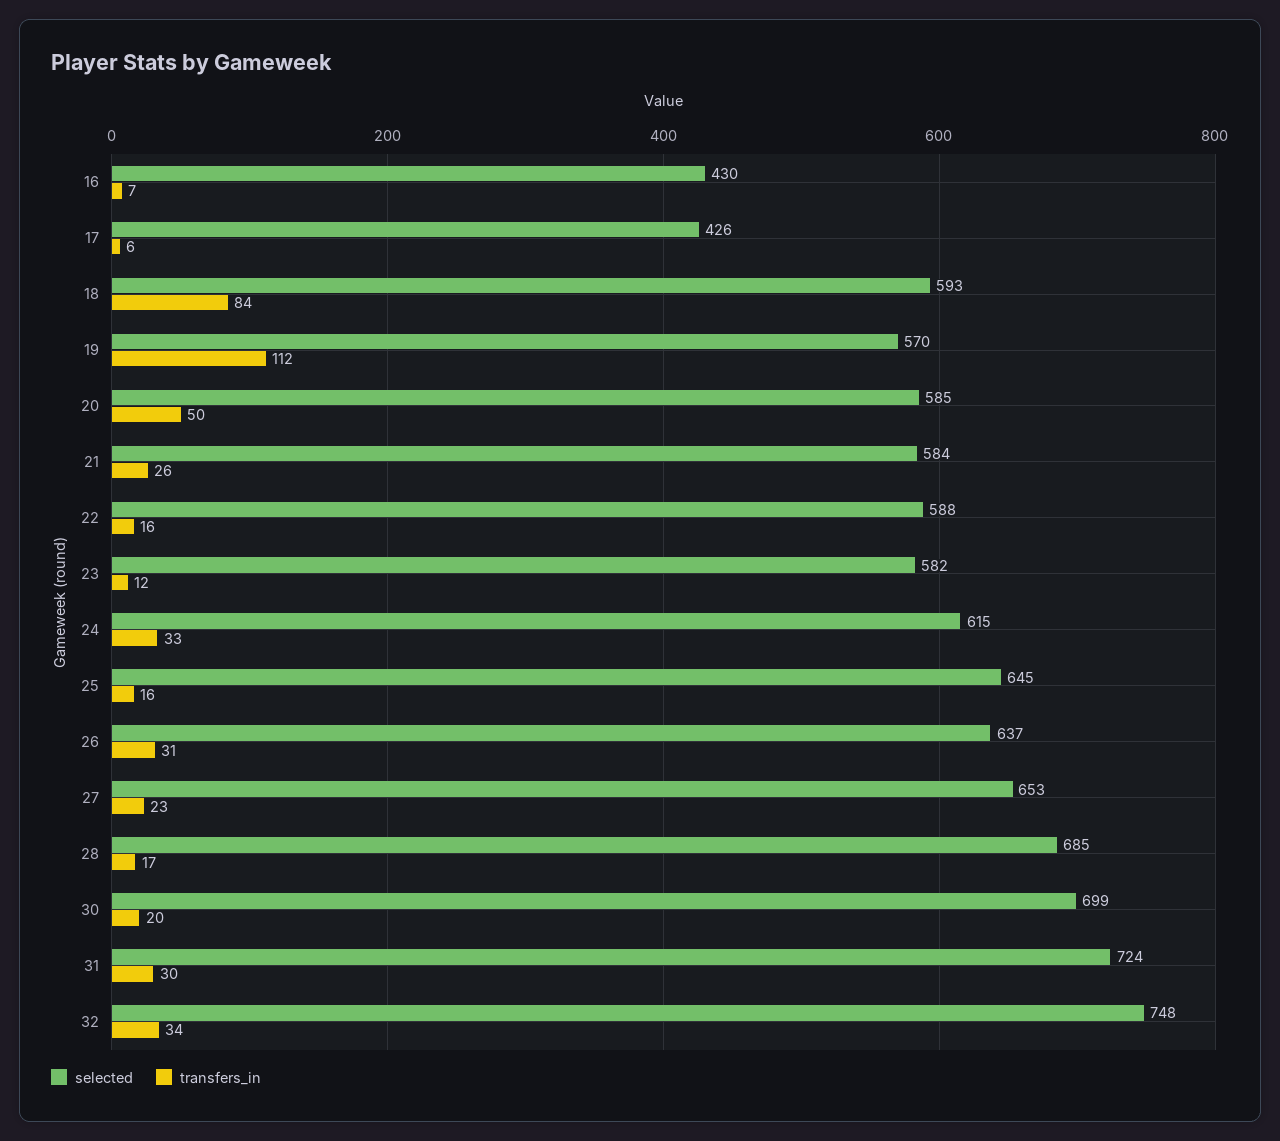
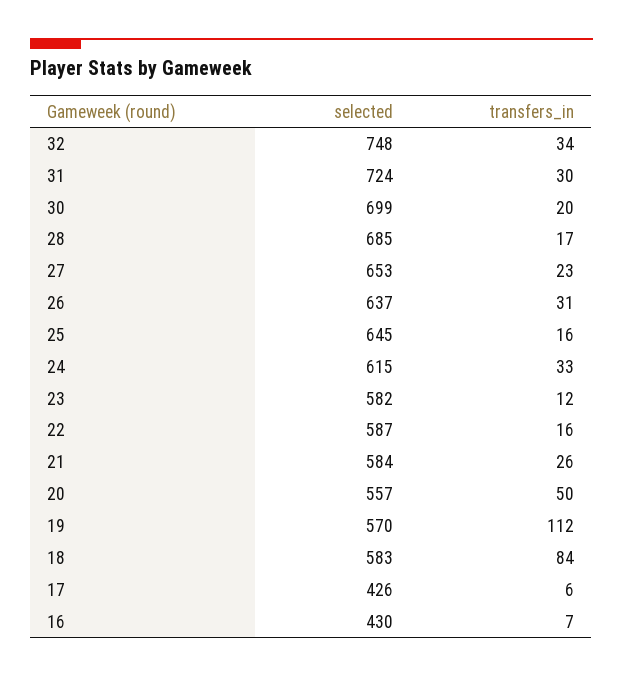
selected, 18: 593 -> 583
selected, 20: 585 -> 557
selected, 22: 588 -> 587

